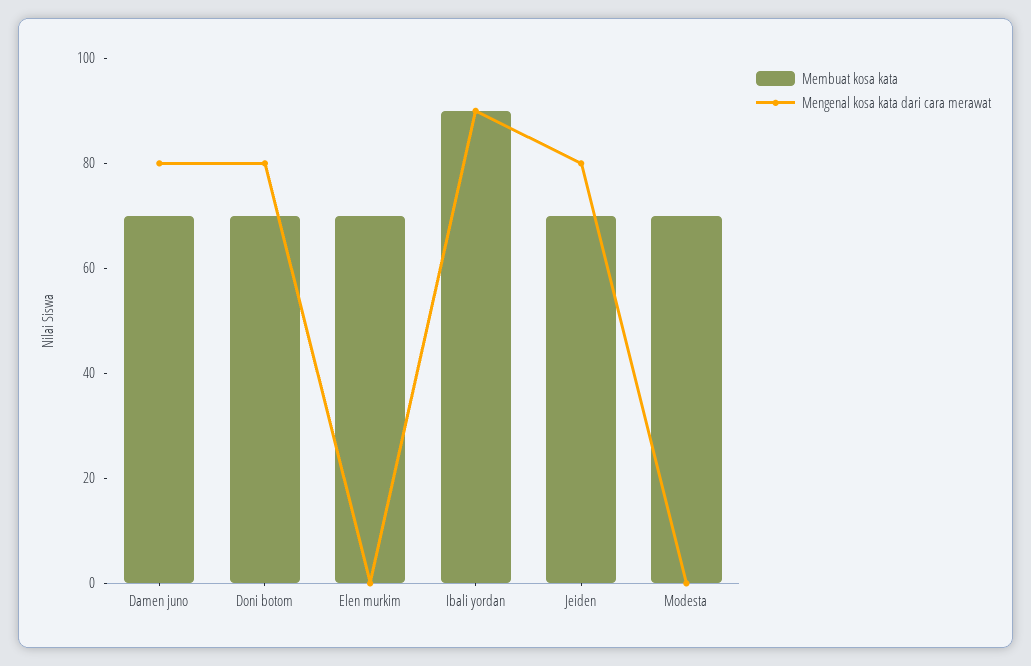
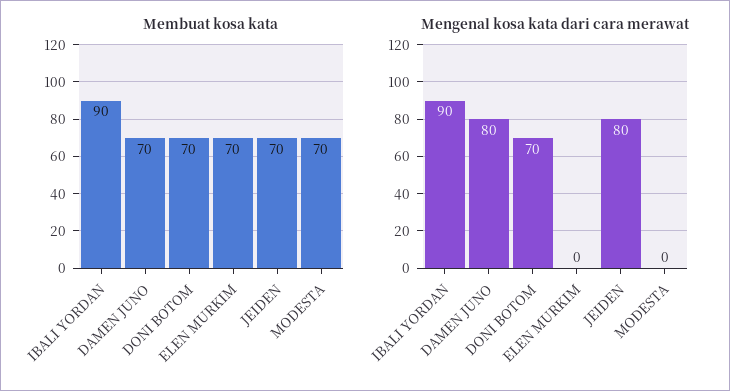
Mengenal kosa kata dari cara merawat, Doni botom: 80 -> 70

